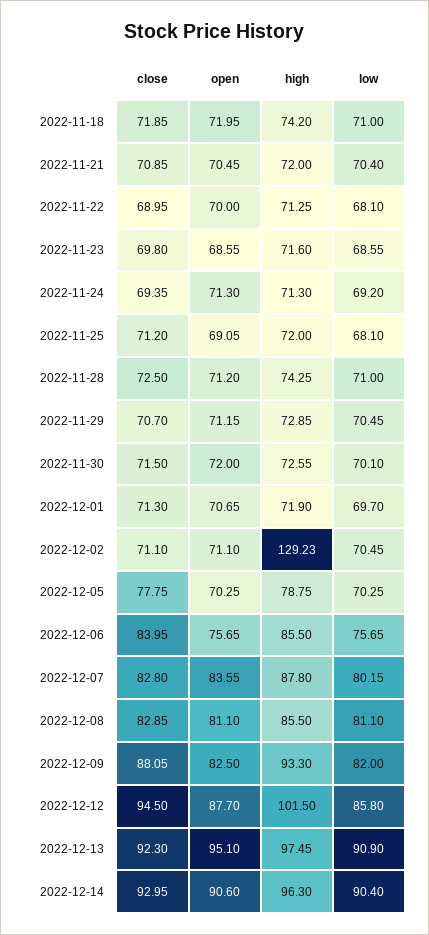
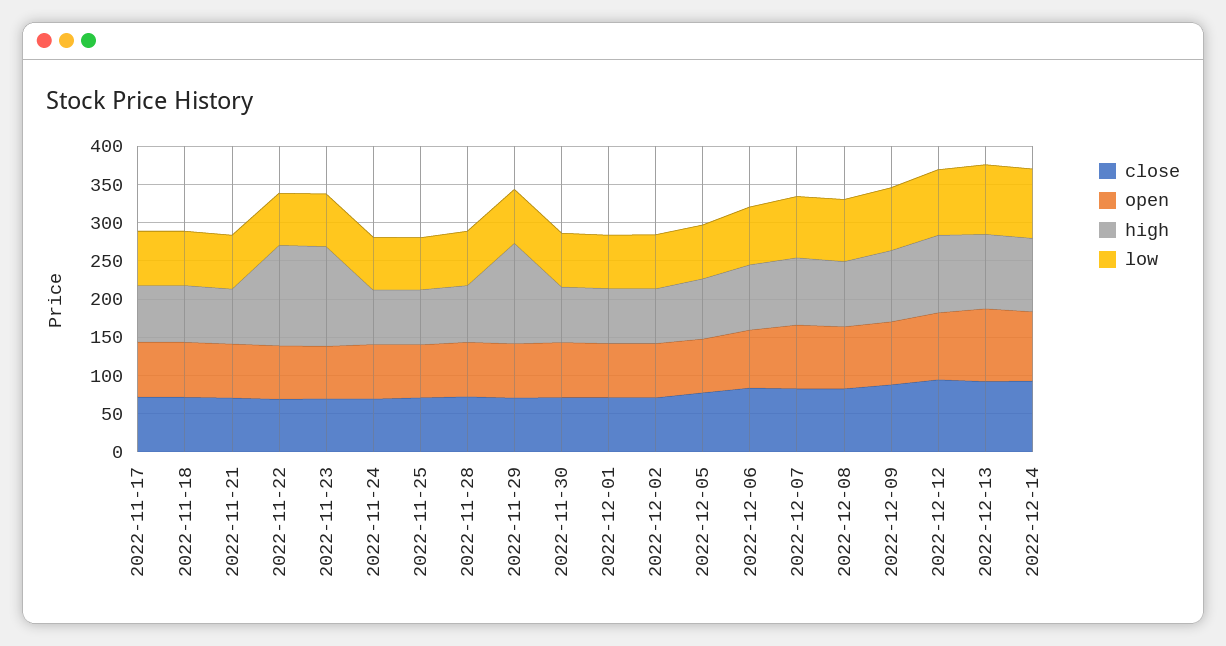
high, 2022-11-22: 71.25 -> 125
high, 2022-11-23: 71.6 -> 125
high, 2022-11-29: 72.85 -> 125
high, 2022-12-02: 129.23 -> 75
close, 2022-11-17: none -> 75
open, 2022-11-17: none -> 75
high, 2022-11-17: none -> 75
low, 2022-11-17: none -> 75

